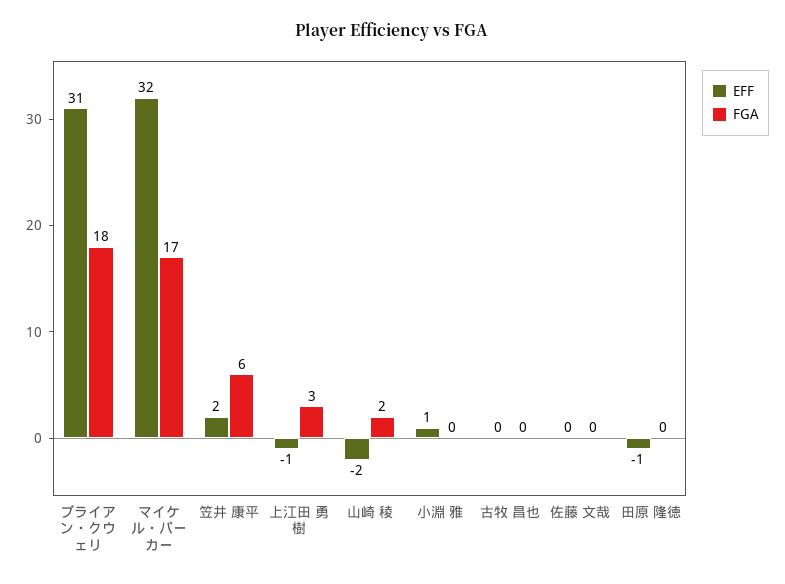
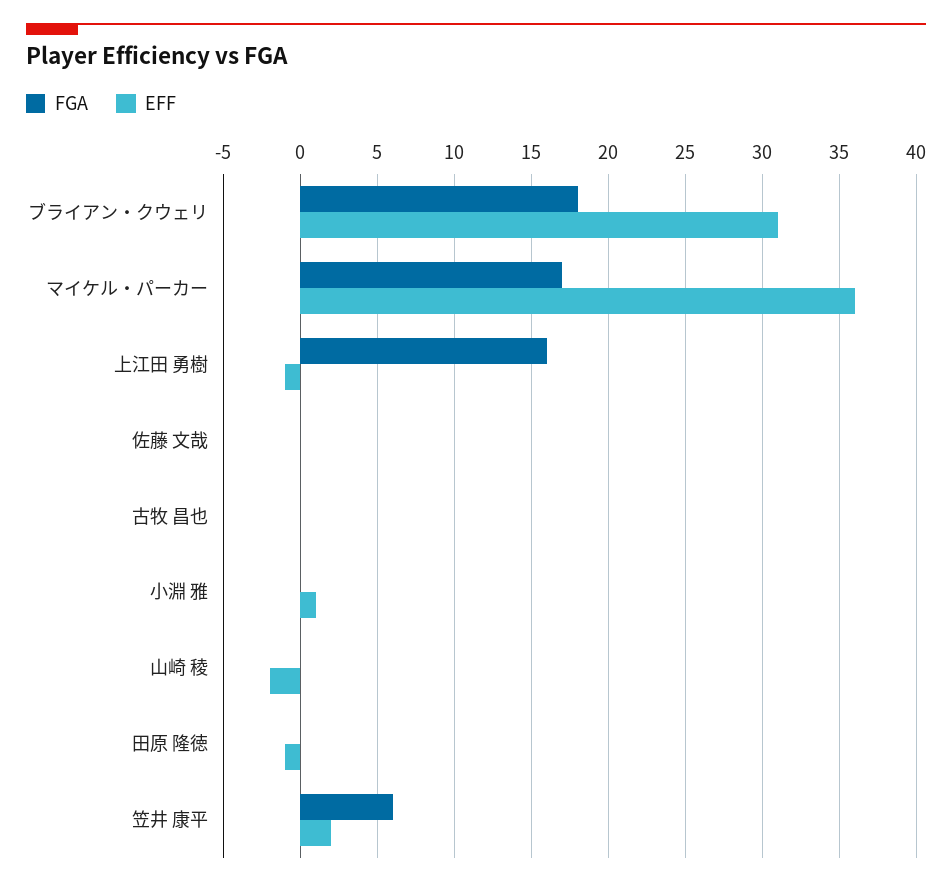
EFF, マイケル・パーカー: 32 -> 36
FGA, 上江田 勇樹: 3 -> 16
FGA, 山崎 稜: 2 -> 0

